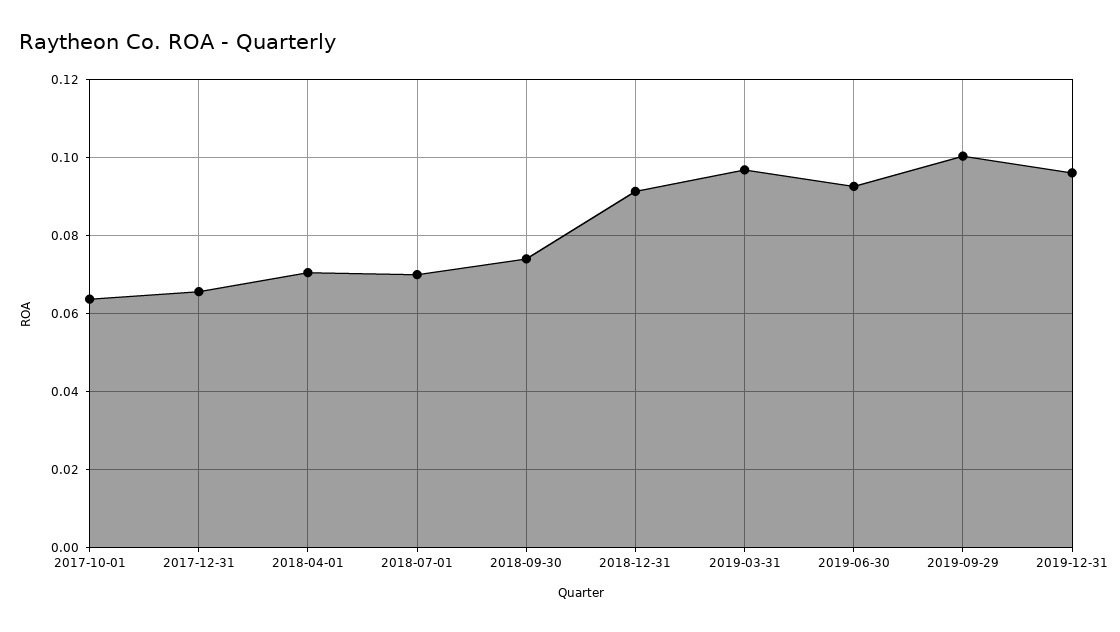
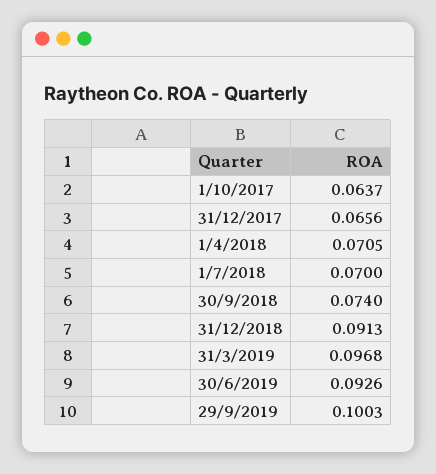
2019-12-31: 0.096 -> none

